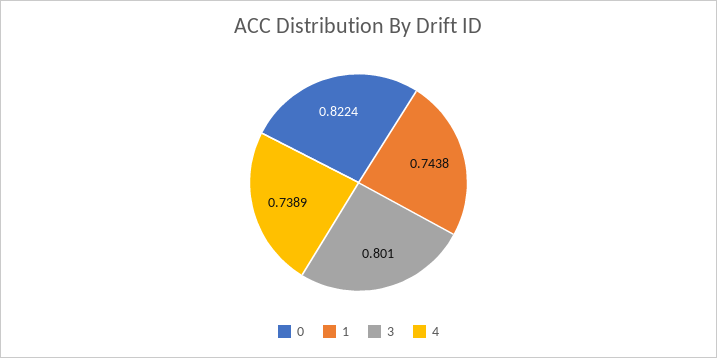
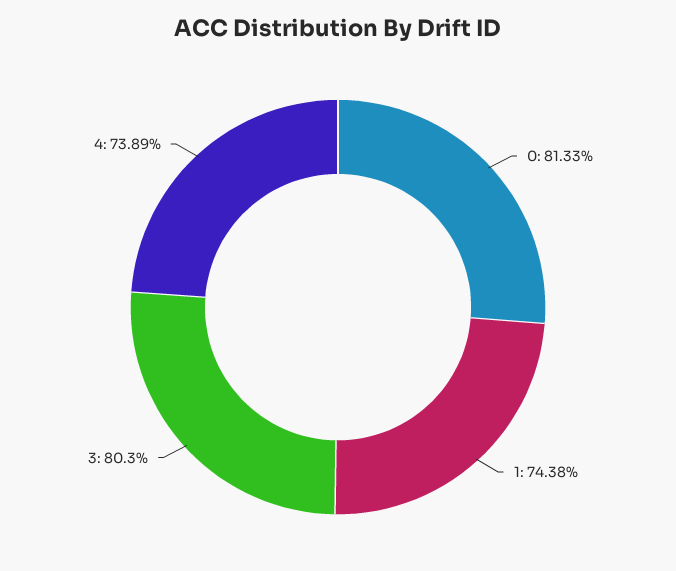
0: 0.8224 -> 0.8133
3: 0.801 -> 0.803

